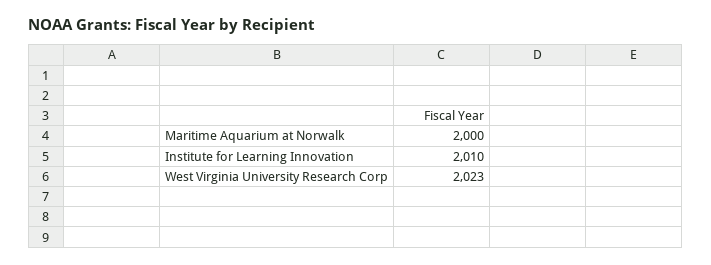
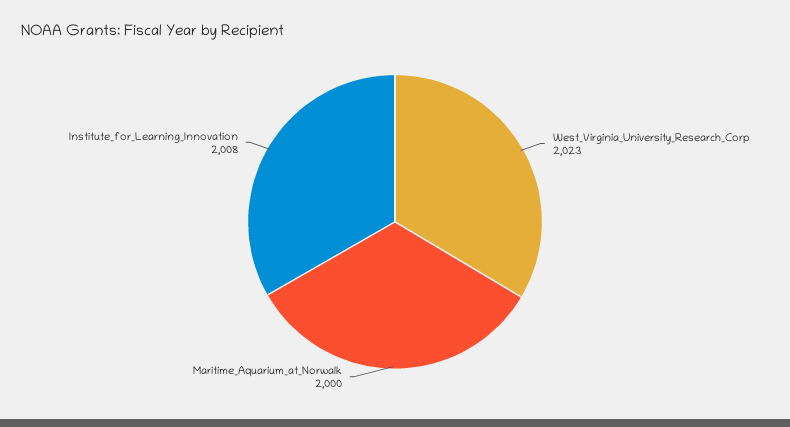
Institute for Learning Innovation: 2010 -> 2008

